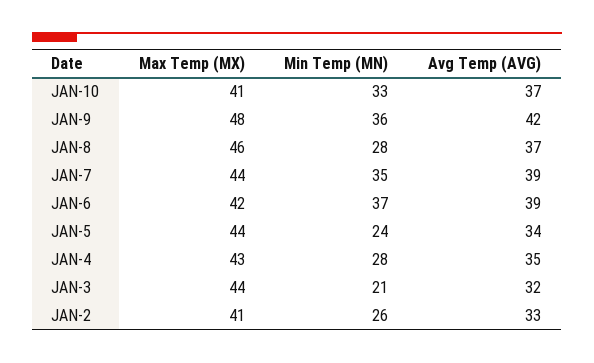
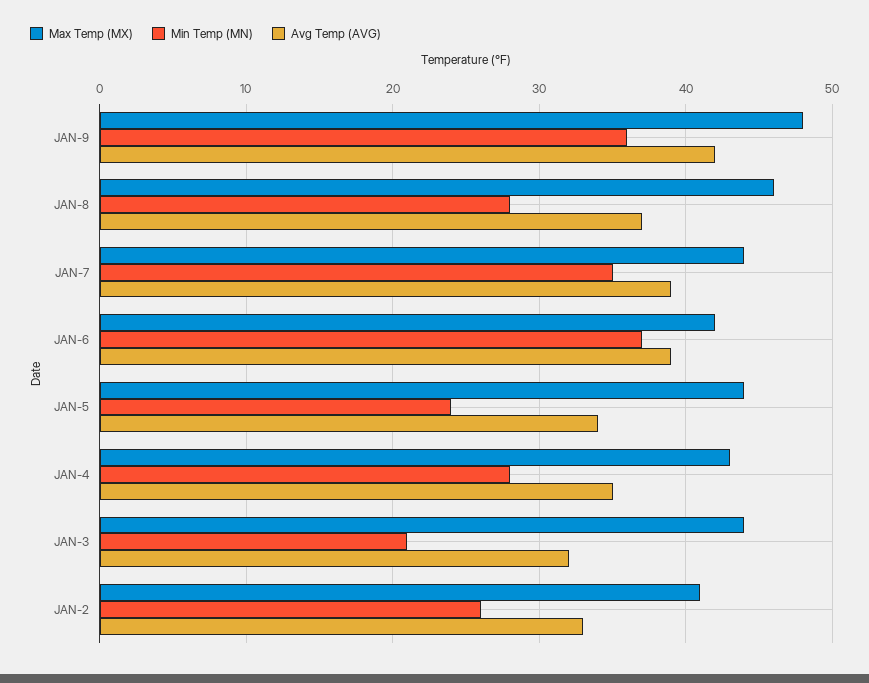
Max Temp (MX), JAN-10: 41 -> none
Min Temp (MN), JAN-10: 33 -> none
Avg Temp (AVG), JAN-10: 37 -> none

